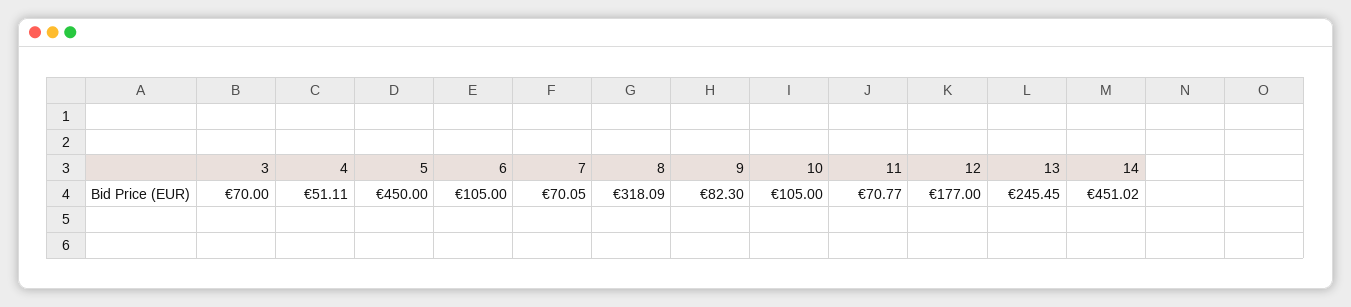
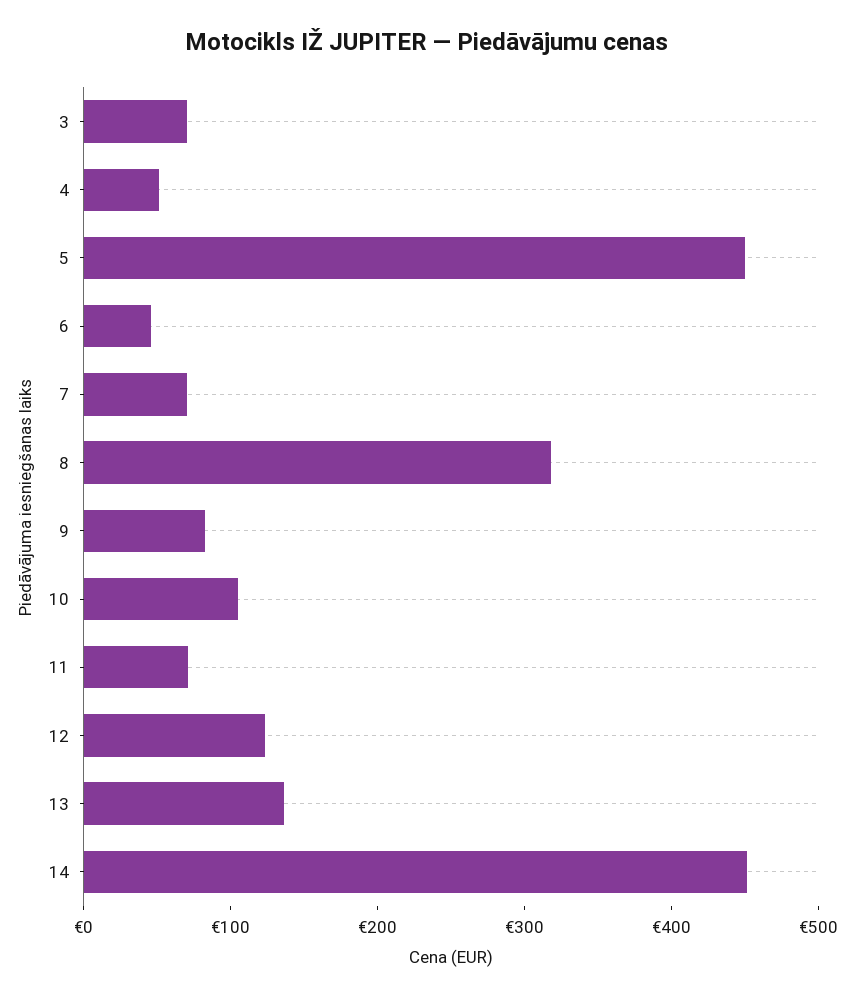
6: 105 -> 40
12: 177 -> 120
13: 245.45 -> 140

